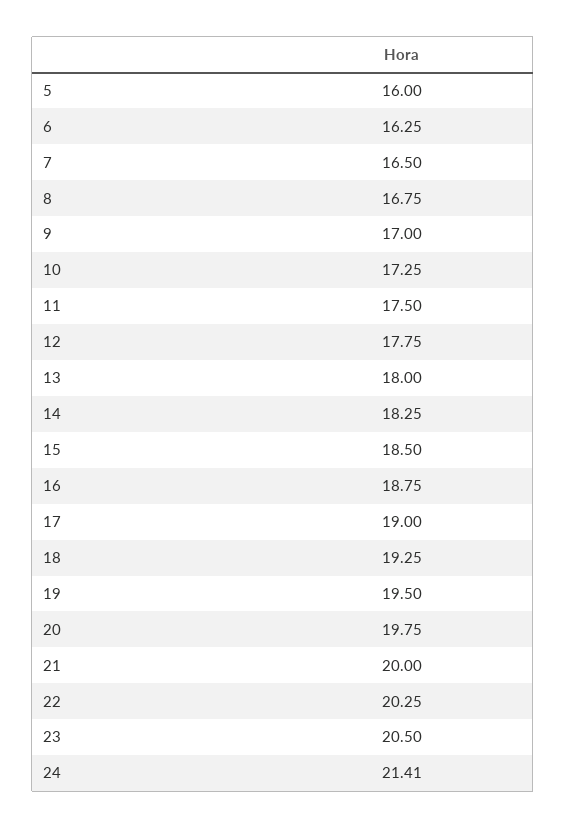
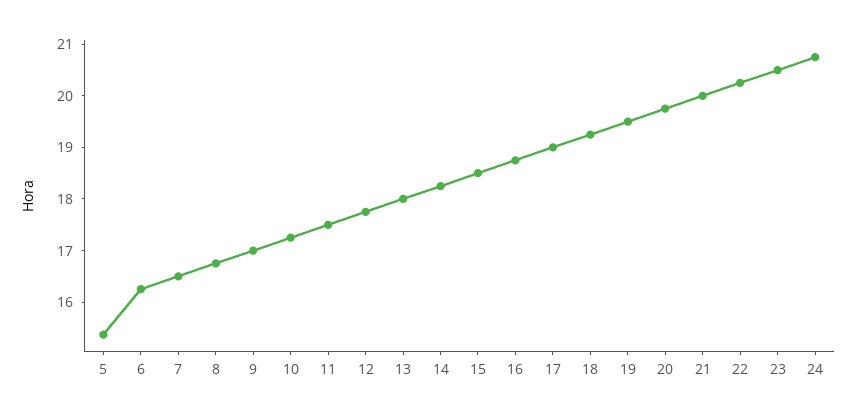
5: 16 -> 15.4
24: 21.41 -> 20.8

